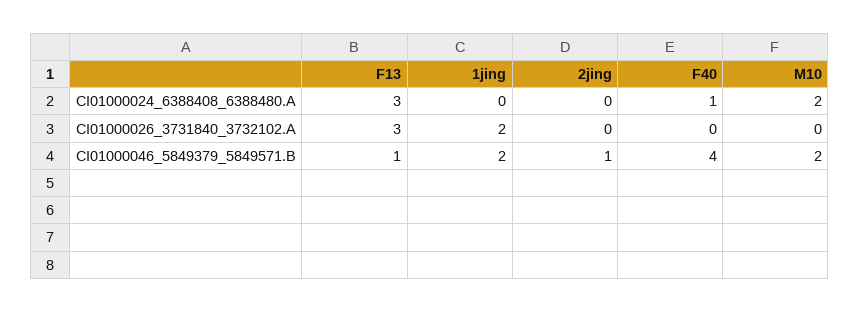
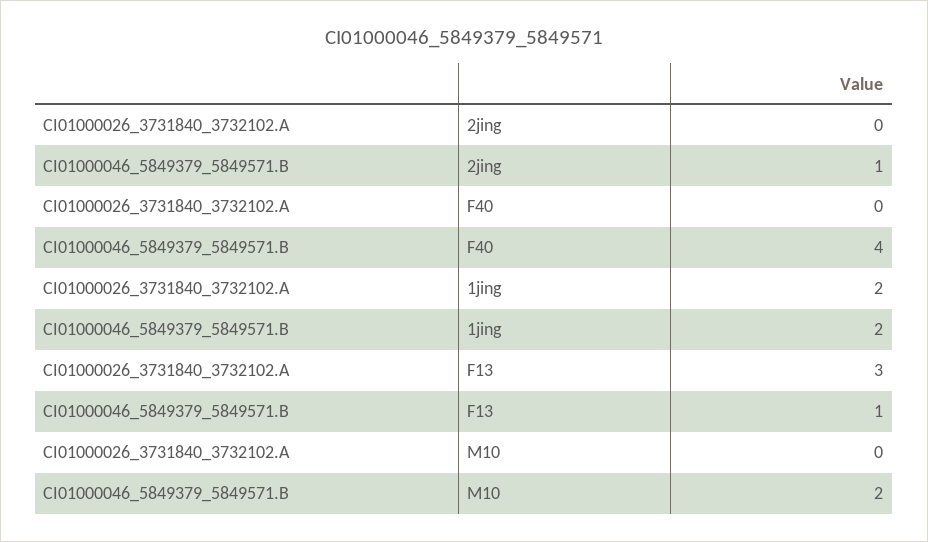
F13, CI01000024_6388408_6388480.A: 3 -> none
1jing, CI01000024_6388408_6388480.A: 0 -> none
2jing, CI01000024_6388408_6388480.A: 0 -> none
F40, CI01000024_6388408_6388480.A: 1 -> none
M10, CI01000024_6388408_6388480.A: 2 -> none

